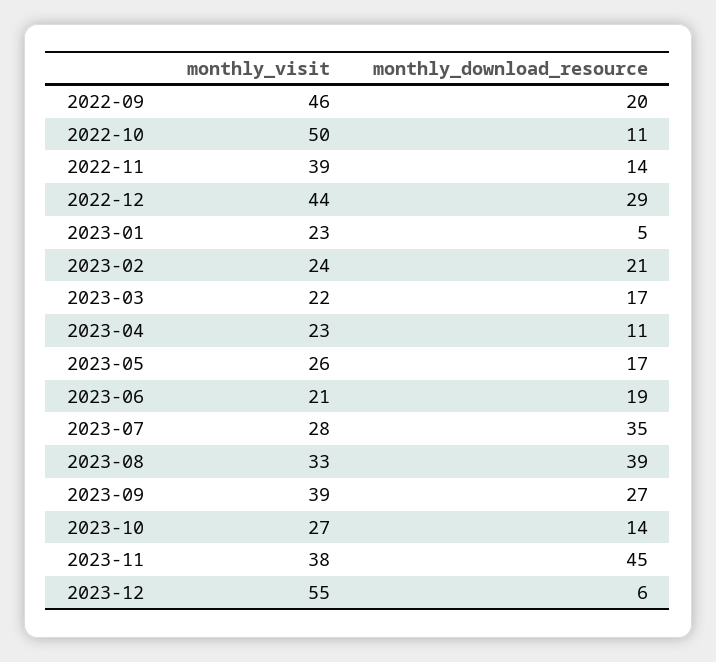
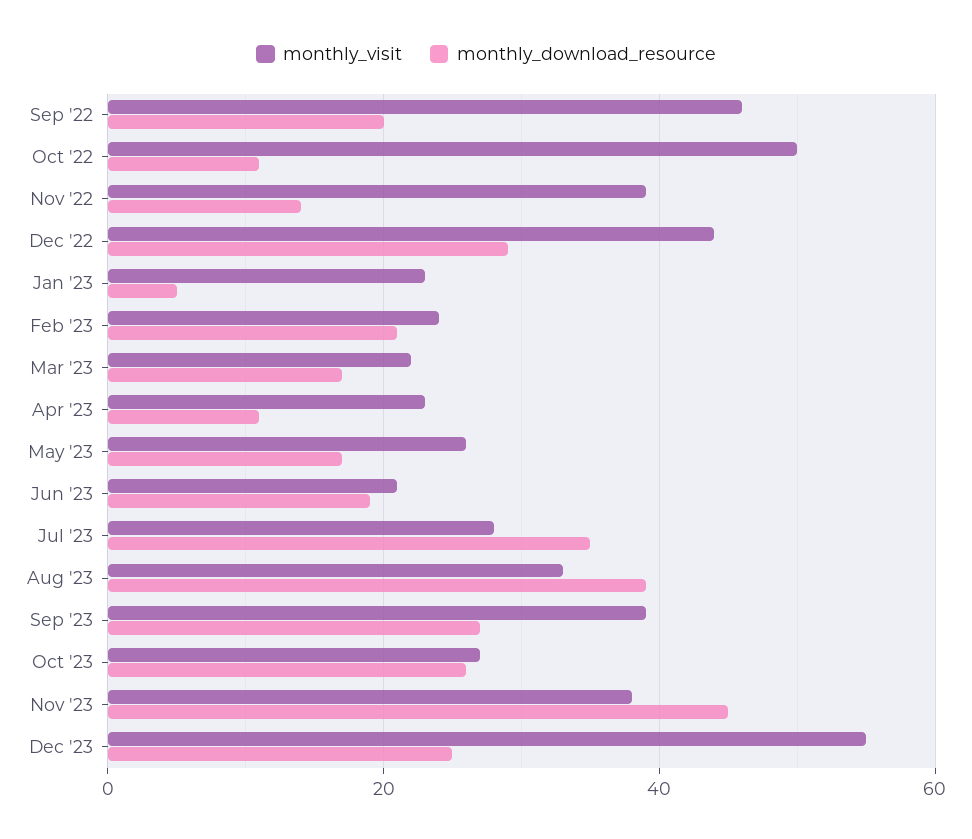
monthly_download_resource, 2023-10: 14 -> 25
monthly_download_resource, 2023-12: 6 -> 25

